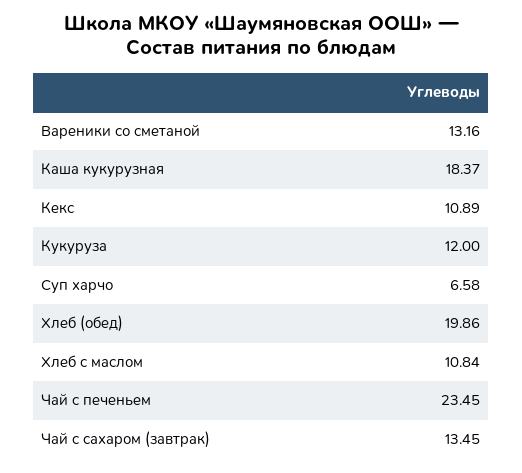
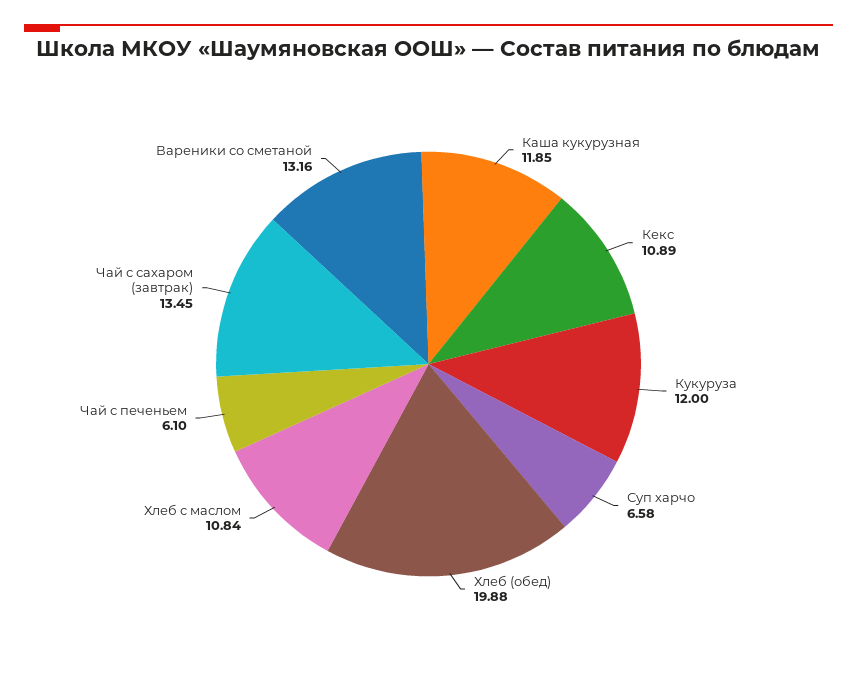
Каша кукурузная: 18.37 -> 11.85
Хлеб (обед): 19.86 -> 19.88
Чай с печеньем: 23.45 -> 6.1

